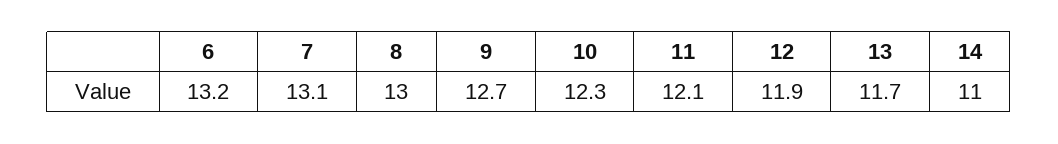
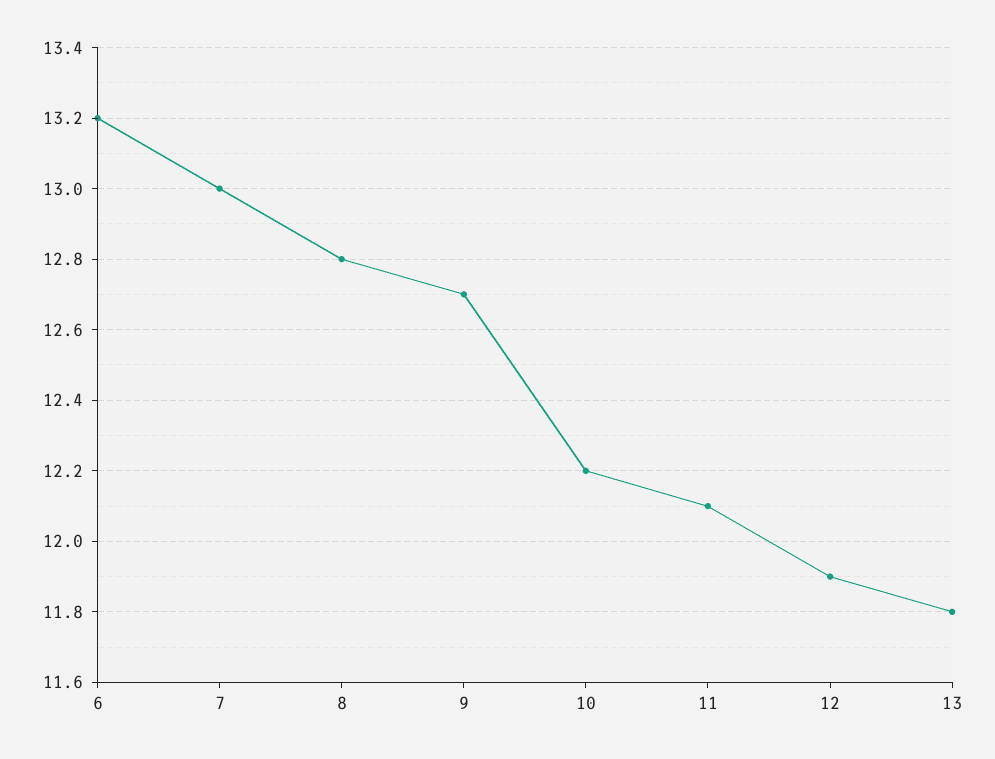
7: 13.1 -> 13
8: 13 -> 12.8
10: 12.3 -> 12.2
13: 11.7 -> 11.8
14: 11 -> none

